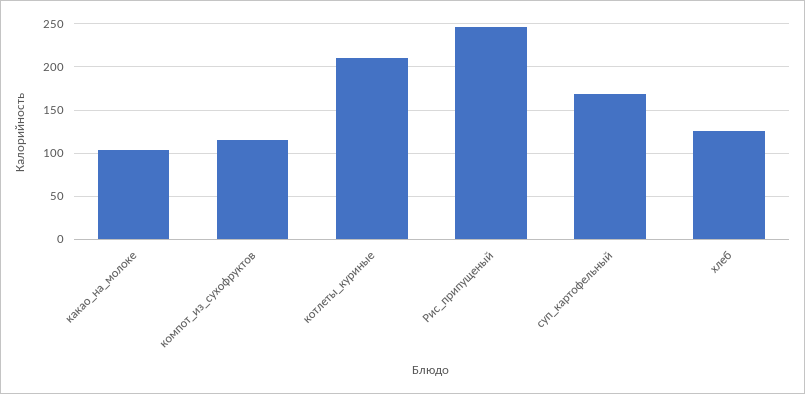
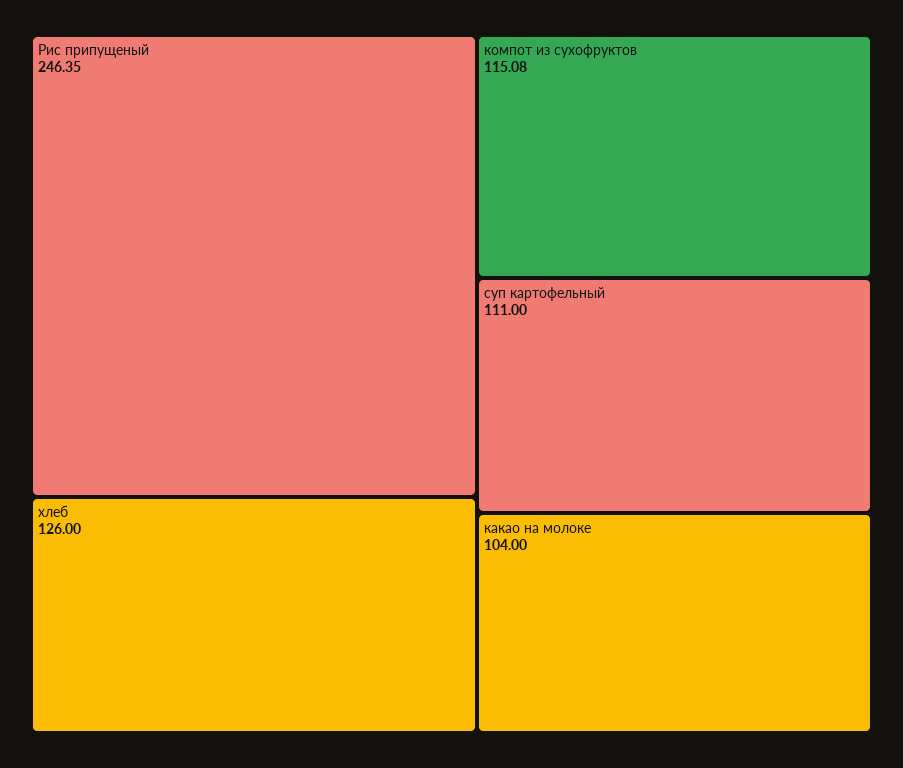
котлеты_куриные: 210 -> none
суп_картофельный: 170 -> 111

